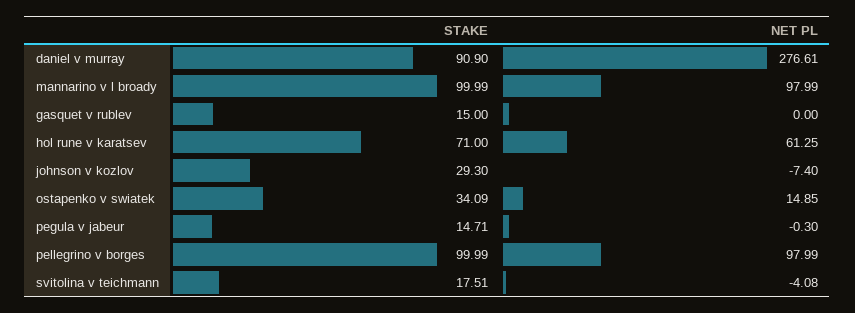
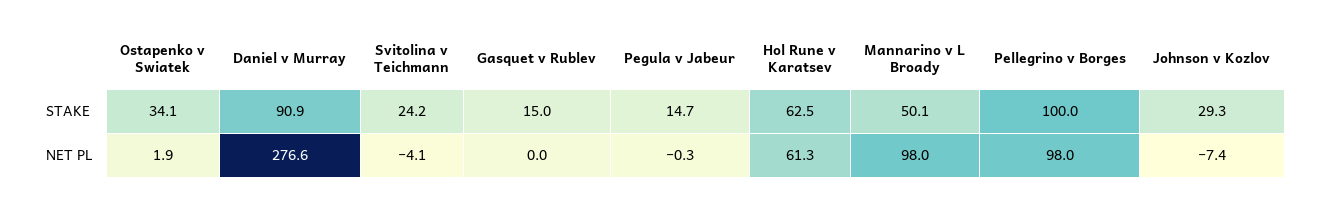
STAKE, mannarino v l broady: 99.99 -> 50.1
STAKE, hol rune v karatsev: 71 -> 62.5
NET PL, ostapenko v swiatek: 14.85 -> 1.9
STAKE, svitolina v teichmann: 17.51 -> 24.2

